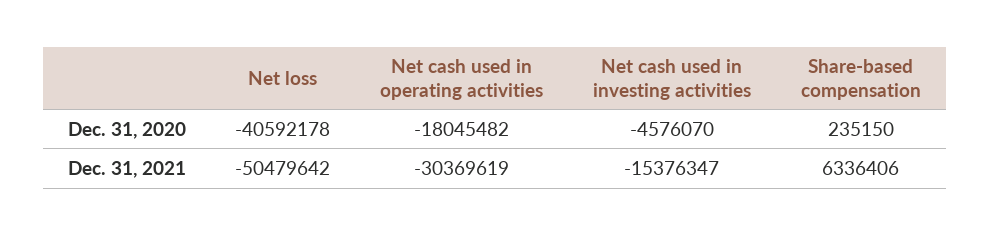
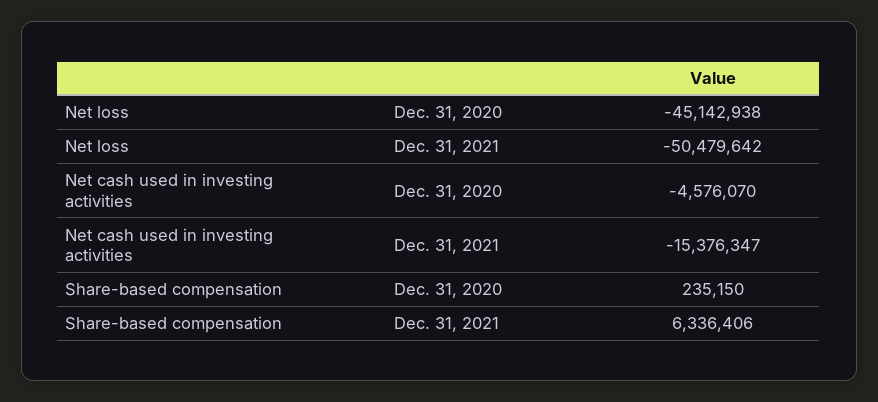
Net loss, Dec. 31, 2020: -40592178 -> -45142938
Net cash used in operating activities, Dec. 31, 2020: -18045482 -> none
Net cash used in operating activities, Dec. 31, 2021: -30369619 -> none

